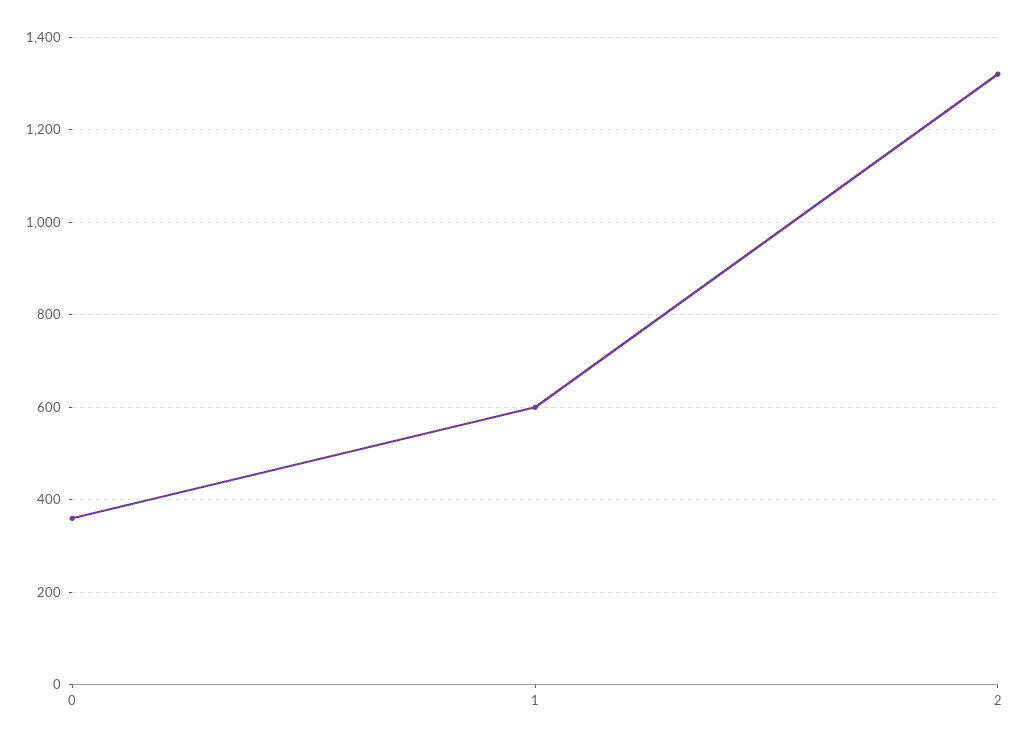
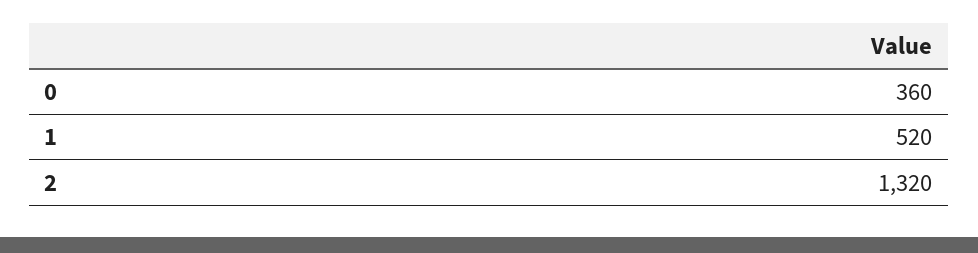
1: 600 -> 520

